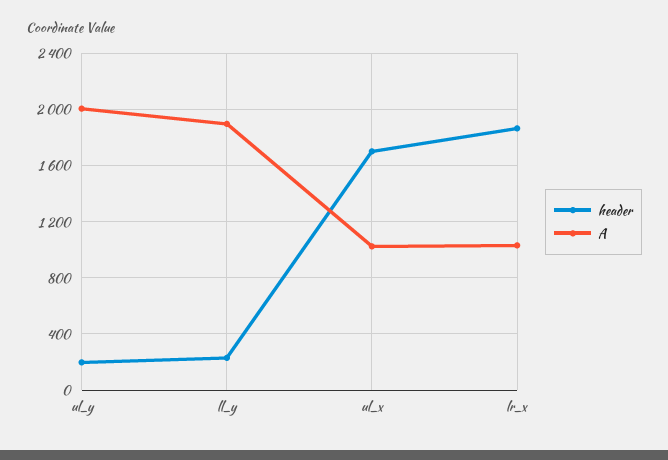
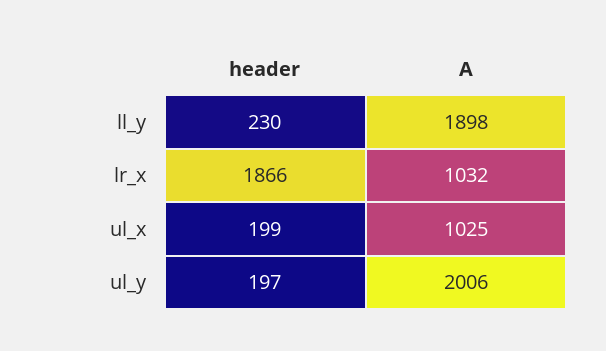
header, ul_x: 1700 -> 199

